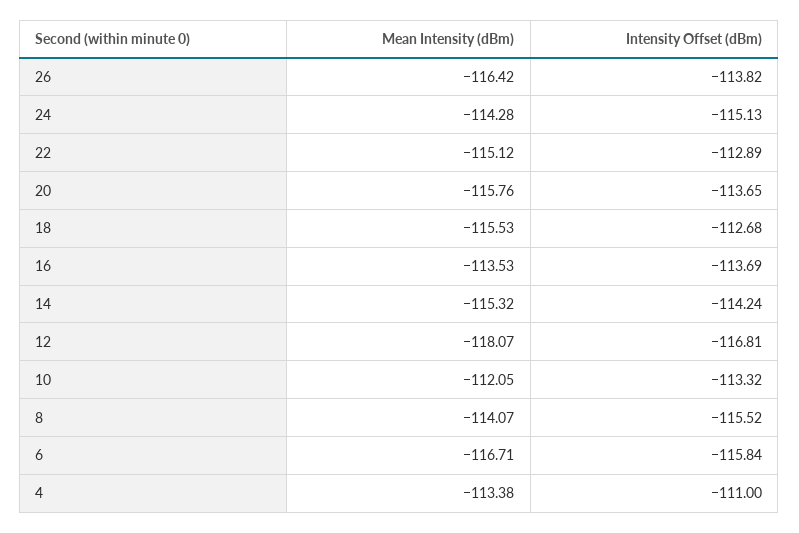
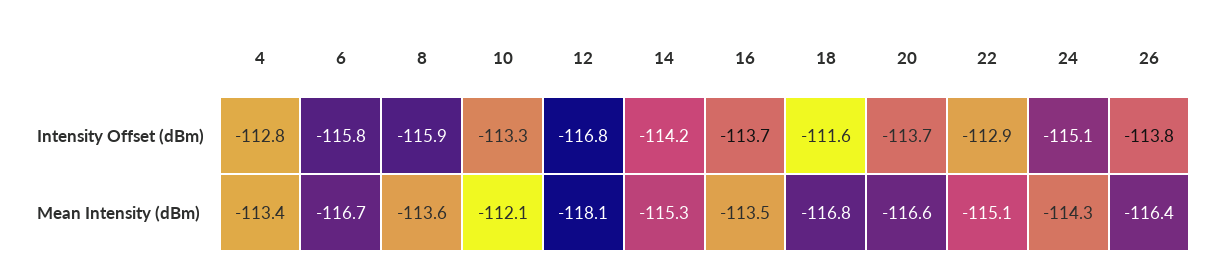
Mean Intensity (dBm), 20: -115.76 -> -116.6
Mean Intensity (dBm), 18: -115.53 -> -116.8
Intensity Offset (dBm), 18: -112.68 -> -111.6
Mean Intensity (dBm), 8: -114.07 -> -113.6
Intensity Offset (dBm), 8: -115.52 -> -115.9
Intensity Offset (dBm), 4: -111 -> -112.8

